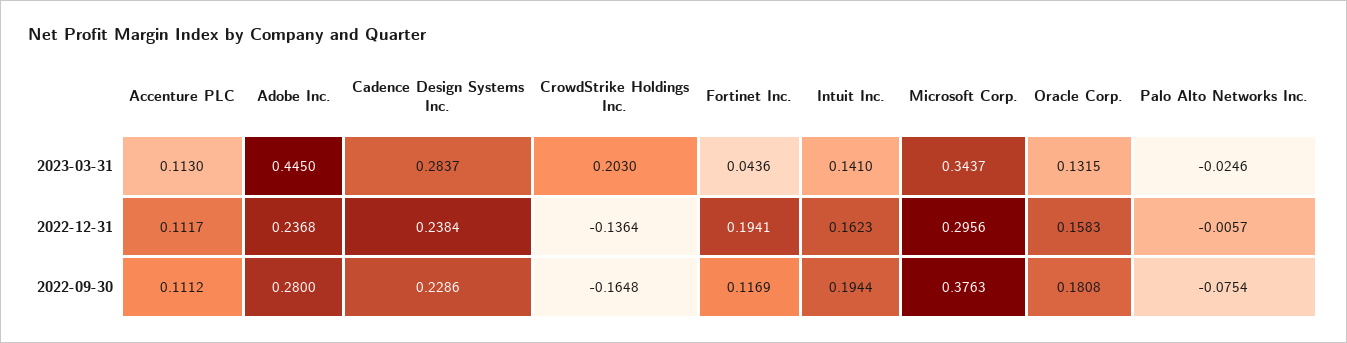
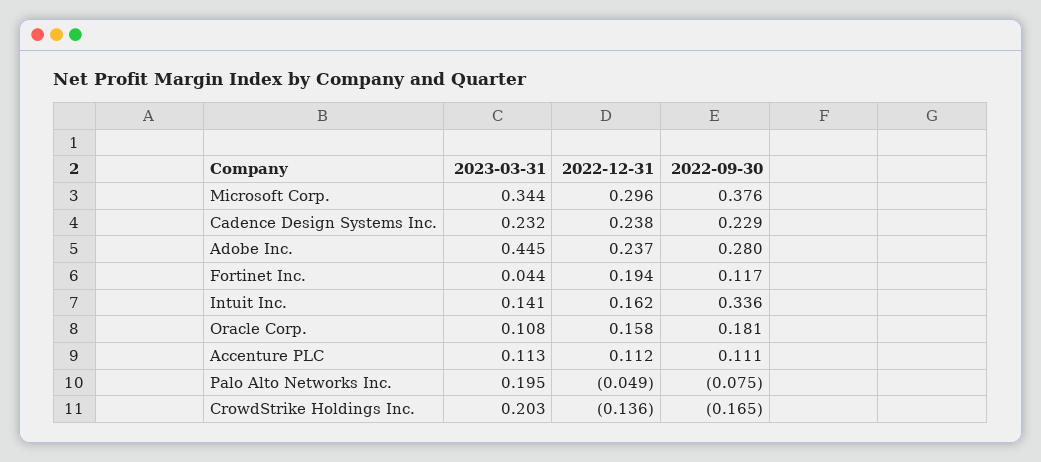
Cadence Design Systems Inc., 2023-03-31: 0.2837 -> 0.232
Oracle Corp., 2023-03-31: 0.1315 -> 0.108
Palo Alto Networks Inc., 2023-03-31: -0.0246 -> 0.195
Palo Alto Networks Inc., 2022-12-31: -0.0057 -> -0.049
Intuit Inc., 2022-09-30: 0.1944 -> 0.336

